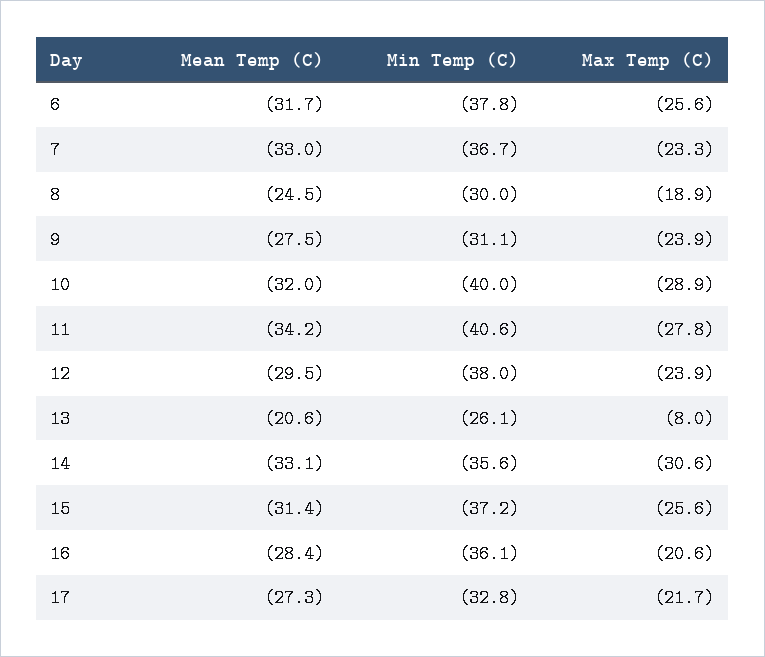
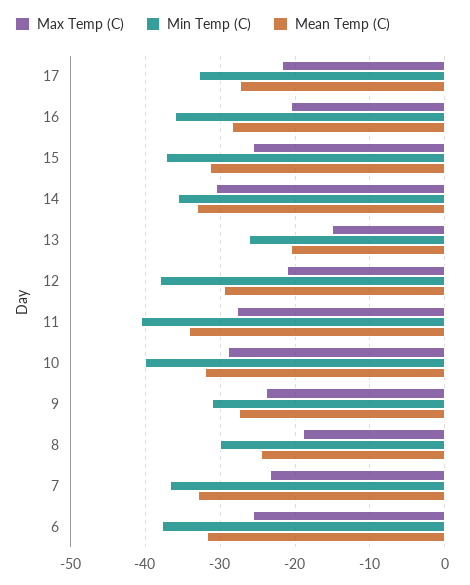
Max Temp (C), 12: -23.9 -> -21
Max Temp (C), 13: -8 -> -15

